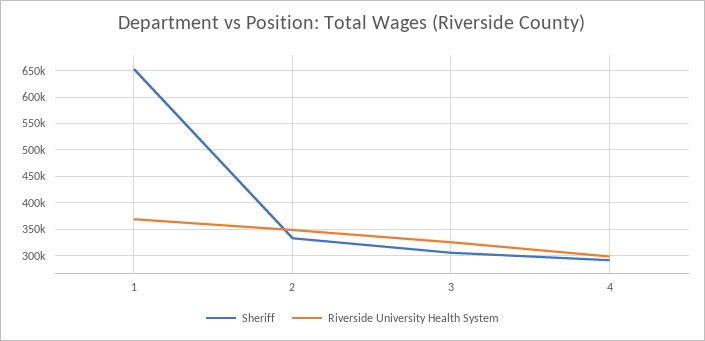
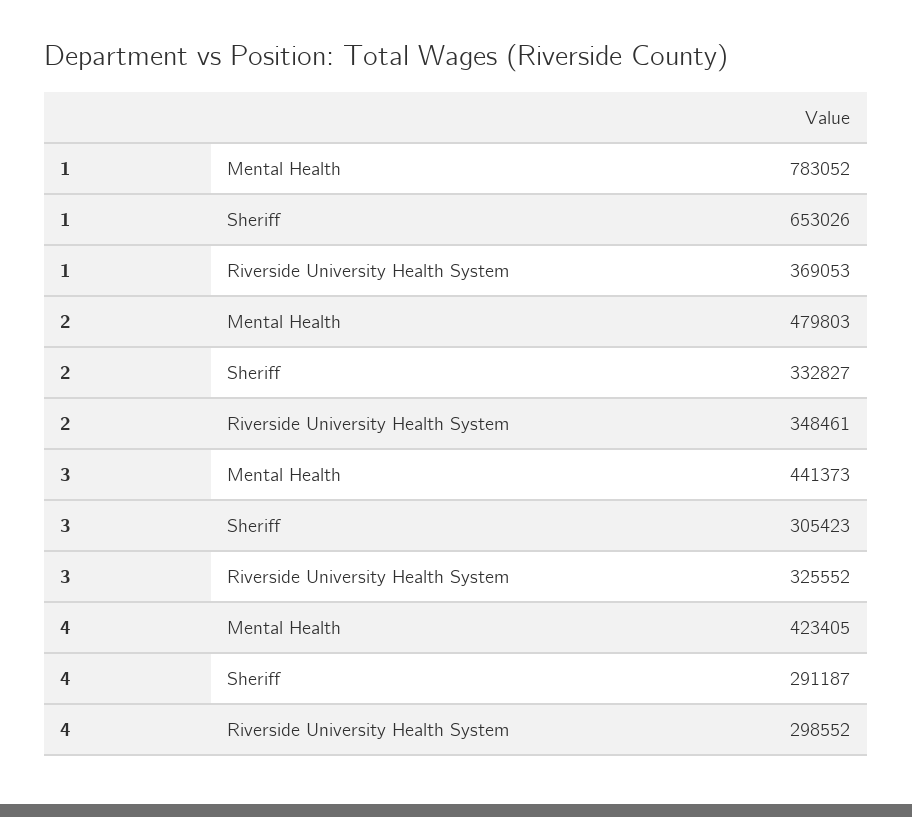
Mental Health, 1: none -> 783052
Mental Health, 2: none -> 479803
Mental Health, 3: none -> 441373
Mental Health, 4: none -> 423405

